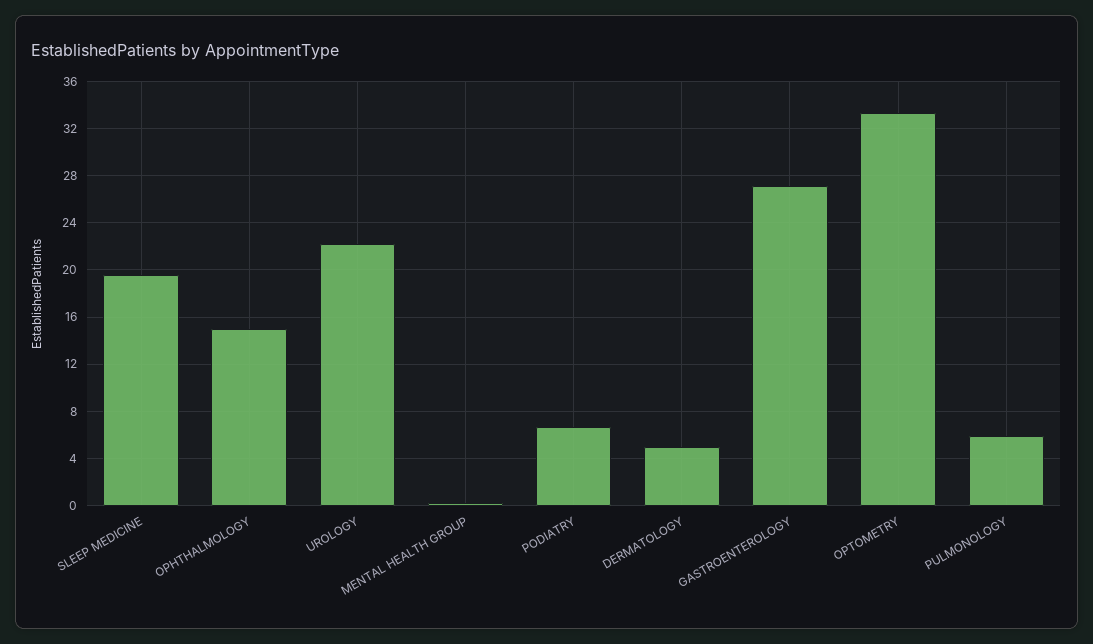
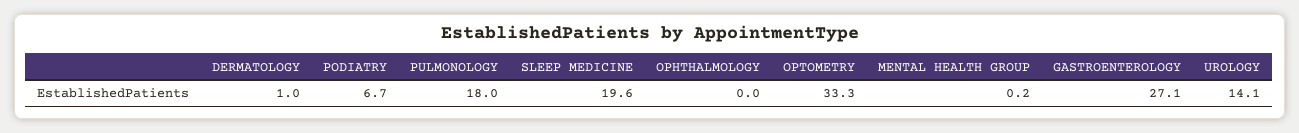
OPHTHALMOLOGY: 15 -> 0
UROLOGY: 22 -> 14.1
DERMATOLOGY: 5 -> 1
PULMONOLOGY: 6 -> 18

